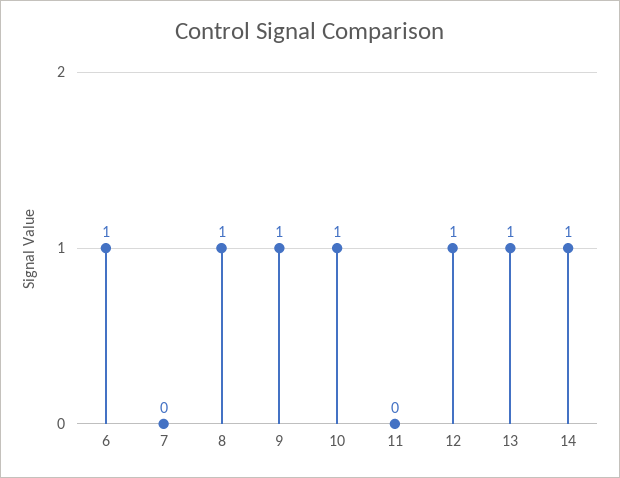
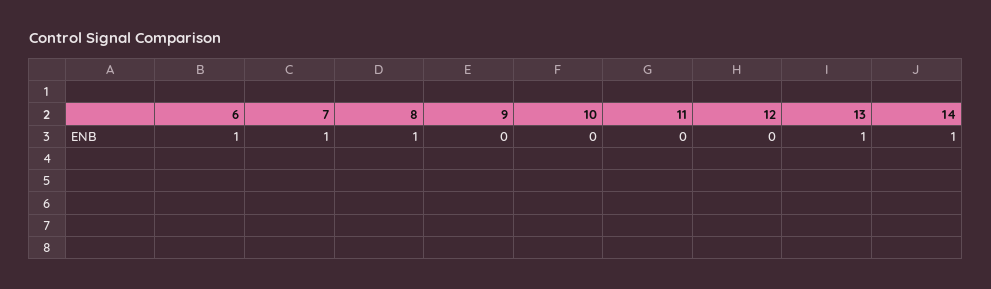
7: 0 -> 1
9: 1 -> 0
10: 1 -> 0
12: 1 -> 0

